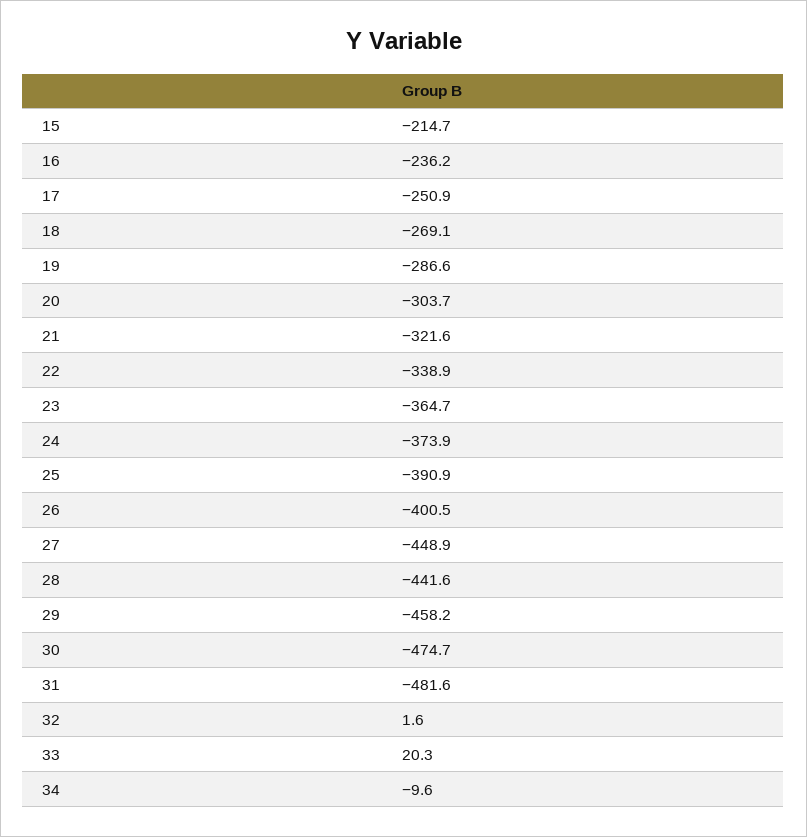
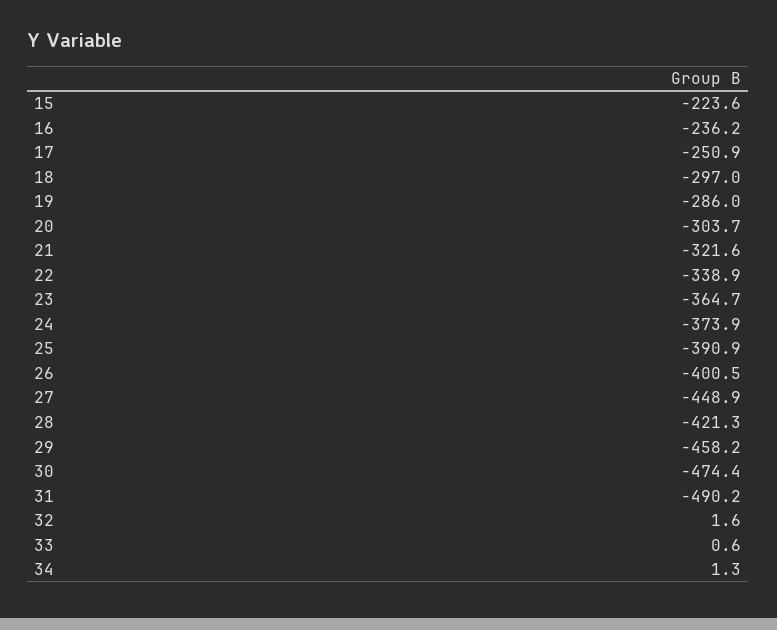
15: -214.7 -> -223.6
18: -269.1 -> -297
19: -286.6 -> -286
28: -441.6 -> -421.3
30: -474.7 -> -474.4
31: -481.6 -> -490.2
33: 20.3 -> 0.6
34: -9.6 -> 1.3

